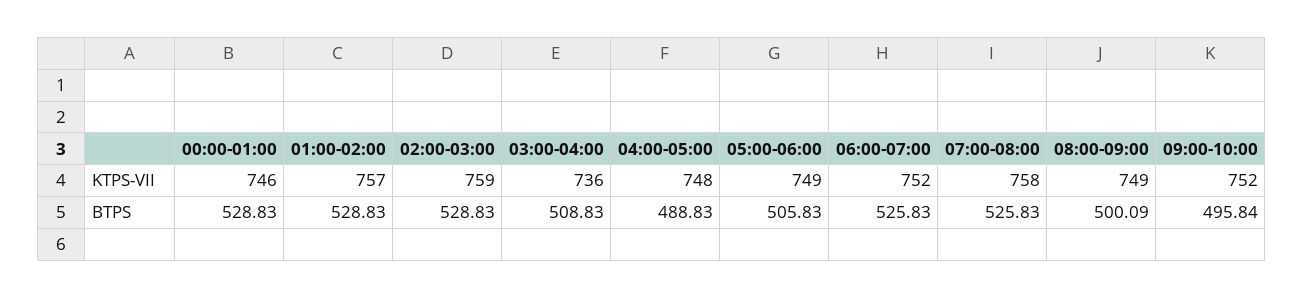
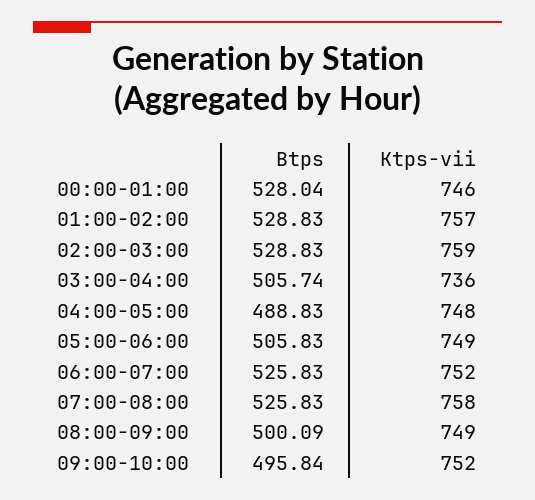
00:00-01:00, BTPS: 528.83 -> 528.04
03:00-04:00, BTPS: 508.83 -> 505.74

